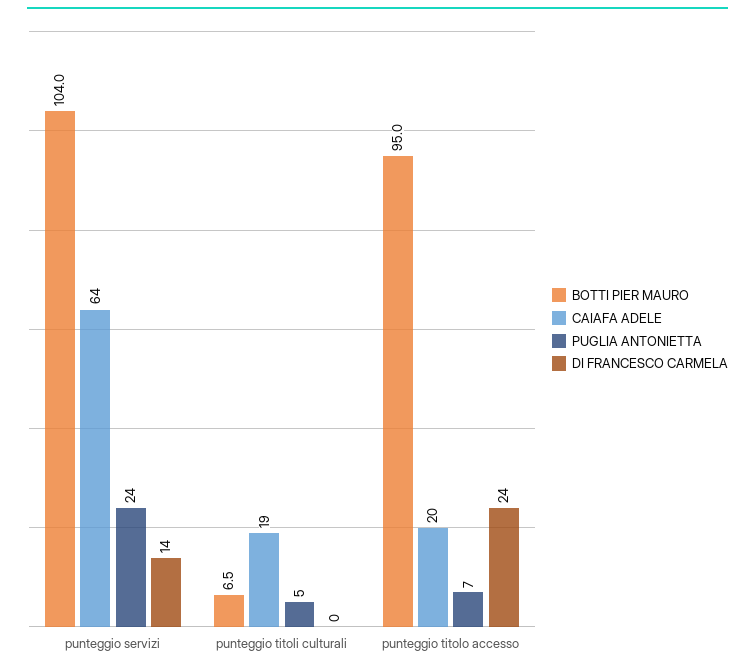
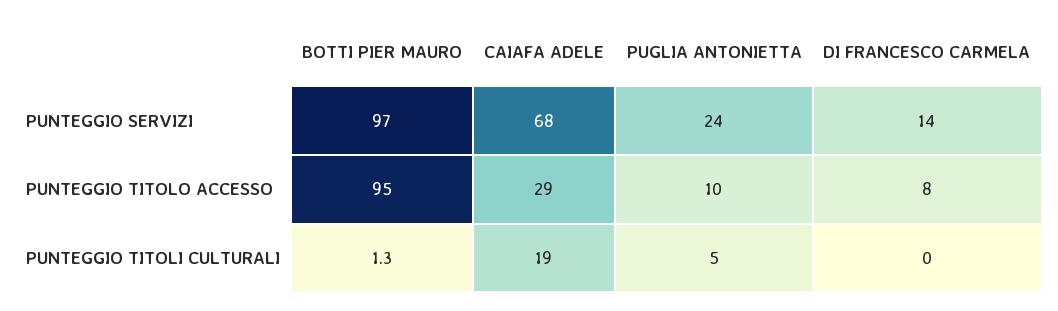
BOTTI PIER MAURO, punteggio servizi: 104 -> 97
CAIAFA ADELE, punteggio servizi: 64 -> 68
BOTTI PIER MAURO, punteggio titoli culturali: 6.5 -> 1.3
CAIAFA ADELE, punteggio titolo accesso: 20 -> 29
PUGLIA ANTONIETTA, punteggio titolo accesso: 7 -> 10
DI FRANCESCO CARMELA, punteggio titolo accesso: 24 -> 8

